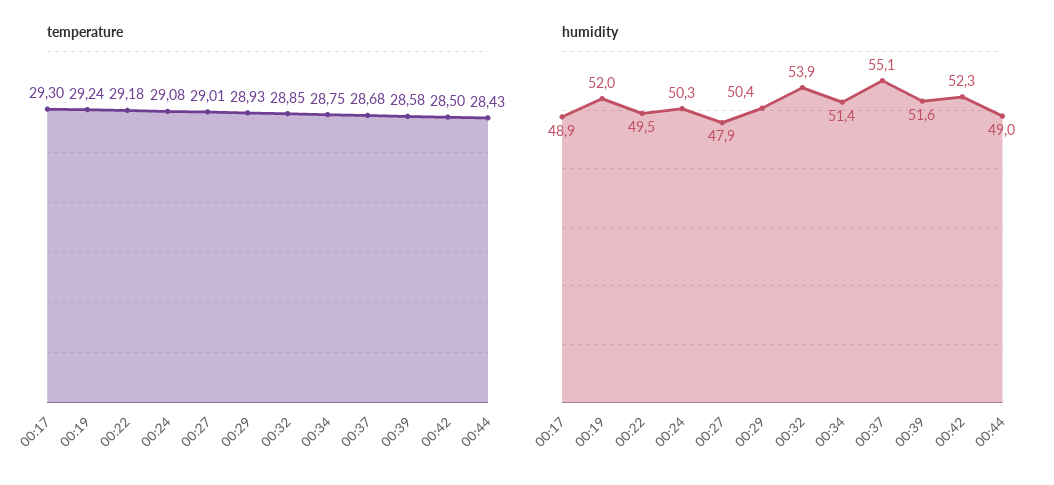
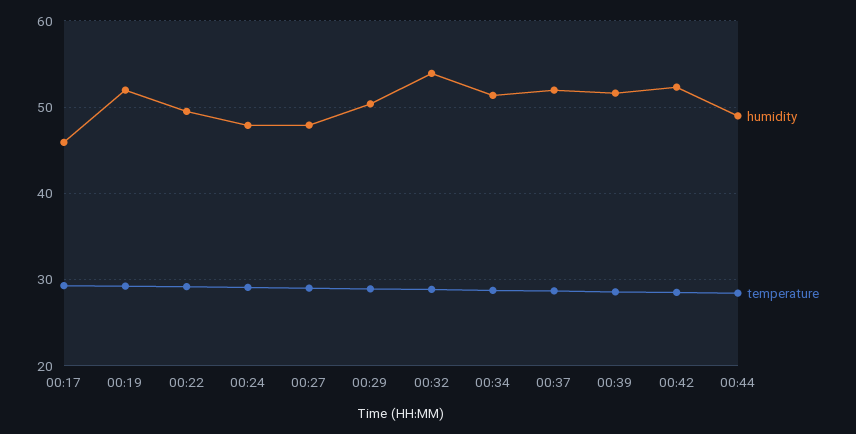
humidity, 00:17: 48.9 -> 46
humidity, 00:24: 50.3 -> 48
humidity, 00:37: 55.1 -> 52

